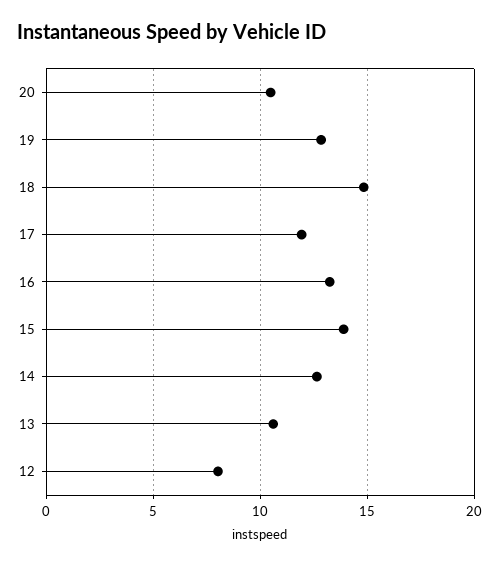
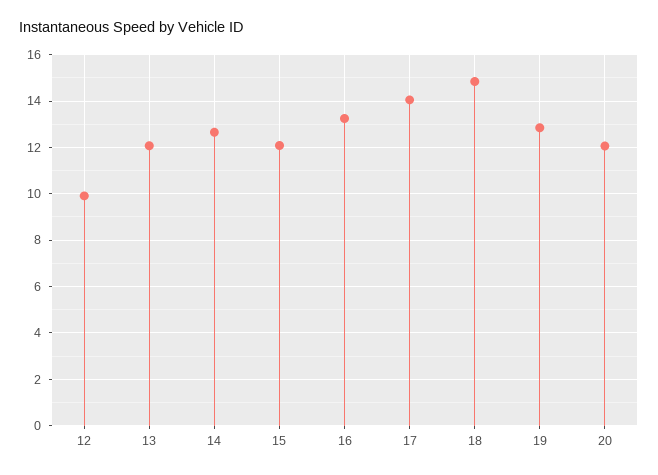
20: 10.5 -> 12
17: 12 -> 14
15: 14 -> 12
13: 10.5 -> 12
12: 8 -> 10

